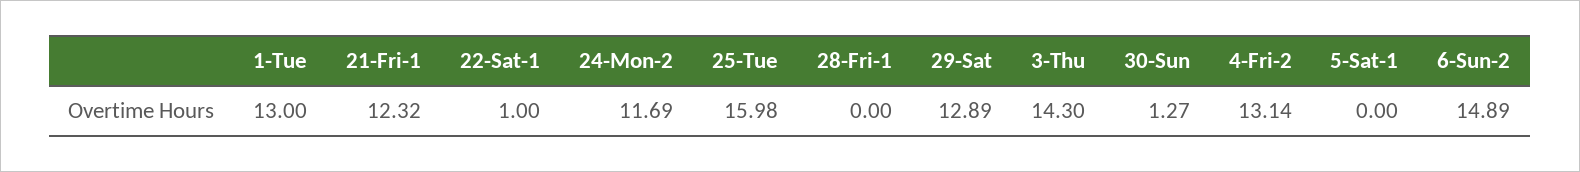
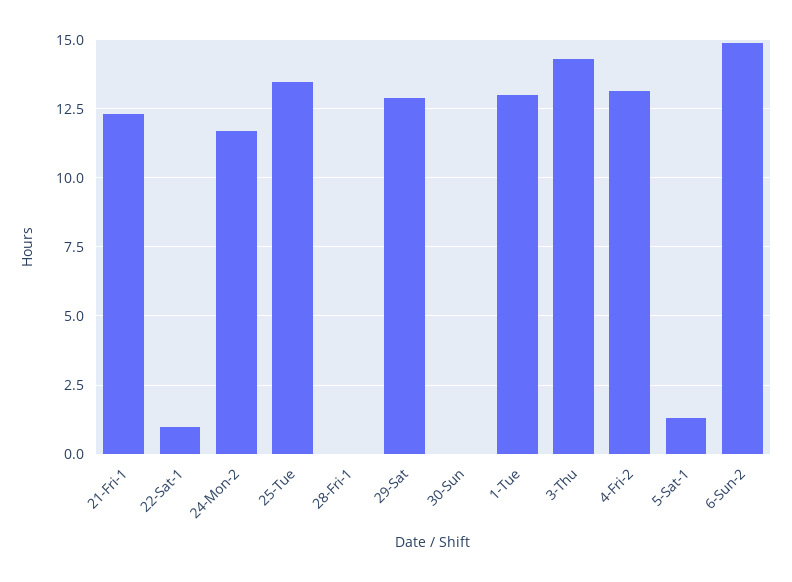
25-Tue: 15.98 -> 13.5
30-Sun: 1.27 -> 0
5-Sat-1: 0 -> 1.25

